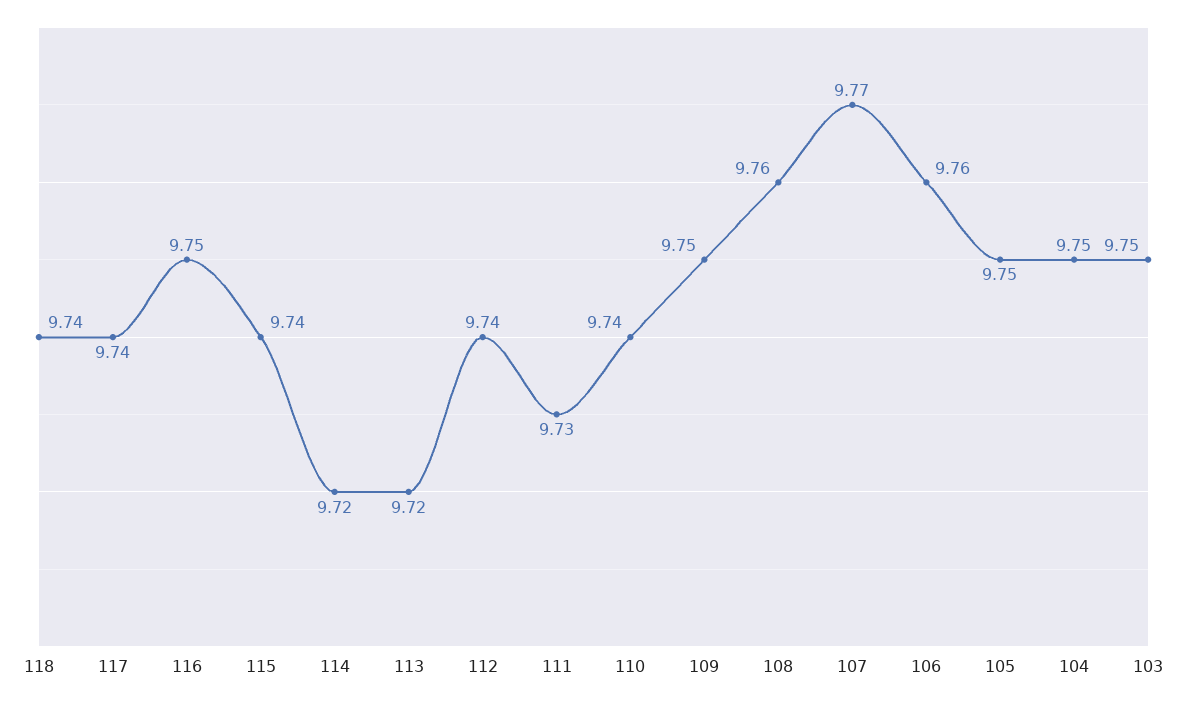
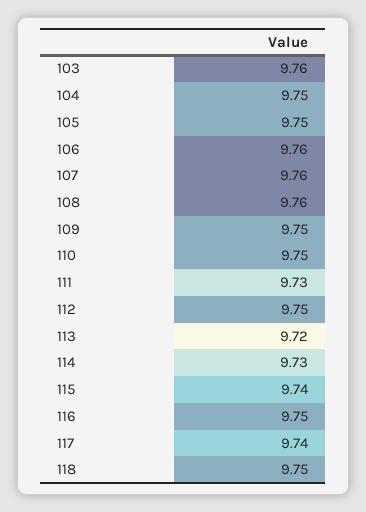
118: 9.74 -> 9.75
114: 9.72 -> 9.73
112: 9.74 -> 9.75
110: 9.74 -> 9.75
107: 9.77 -> 9.76
103: 9.75 -> 9.76

